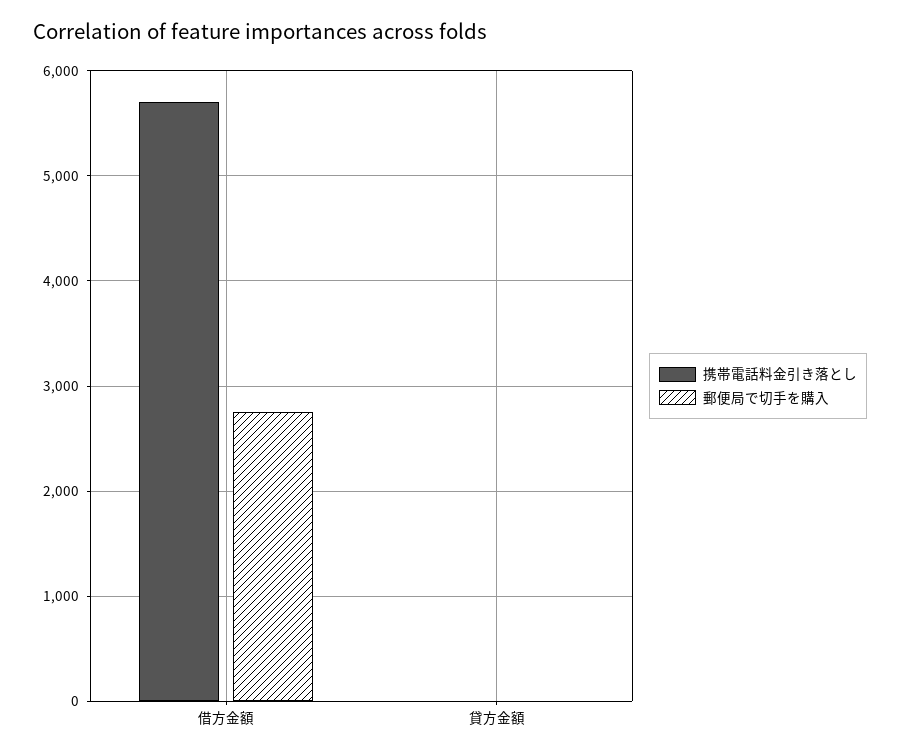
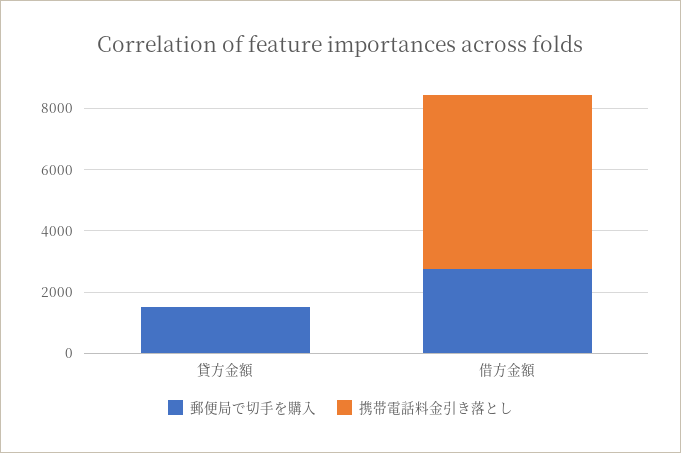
郵便局で切手を購入, 貸方金額: 0 -> 1500

